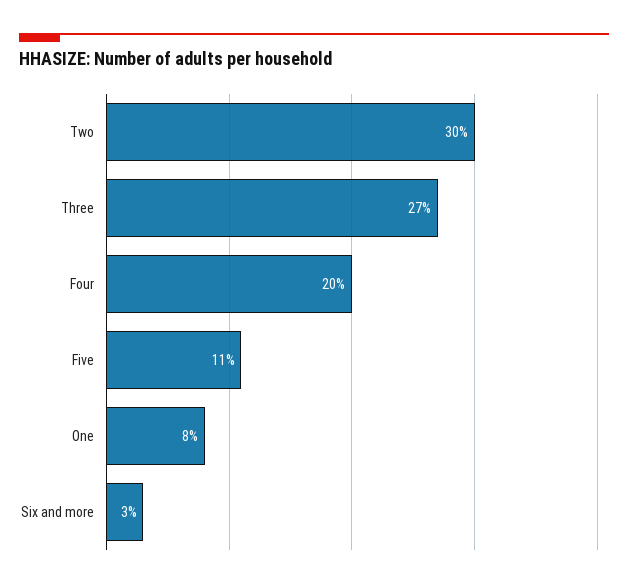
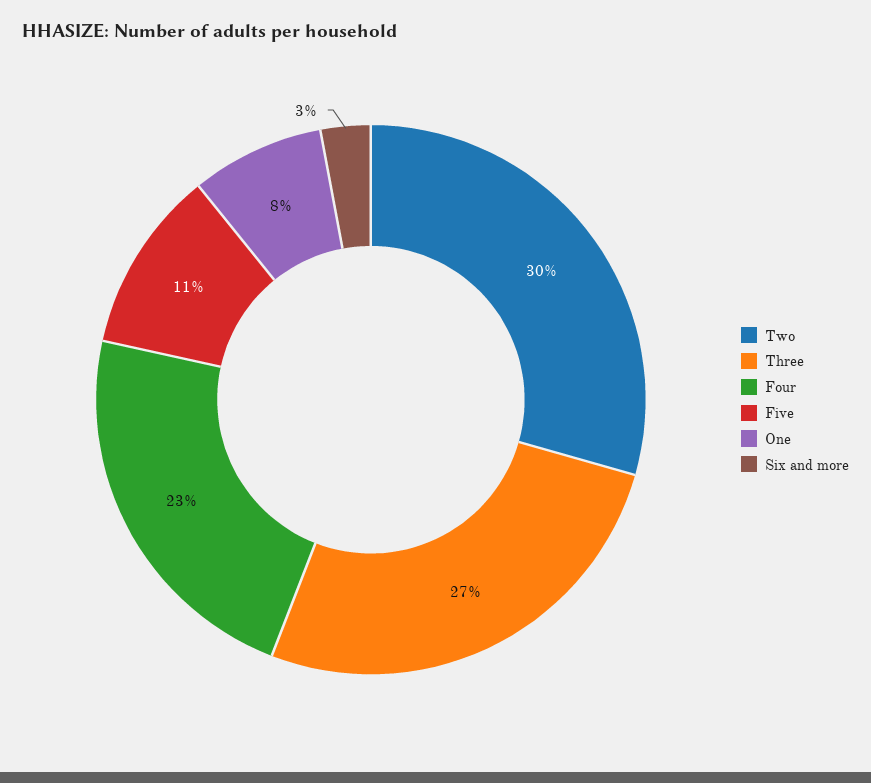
Four: 20 -> 23

